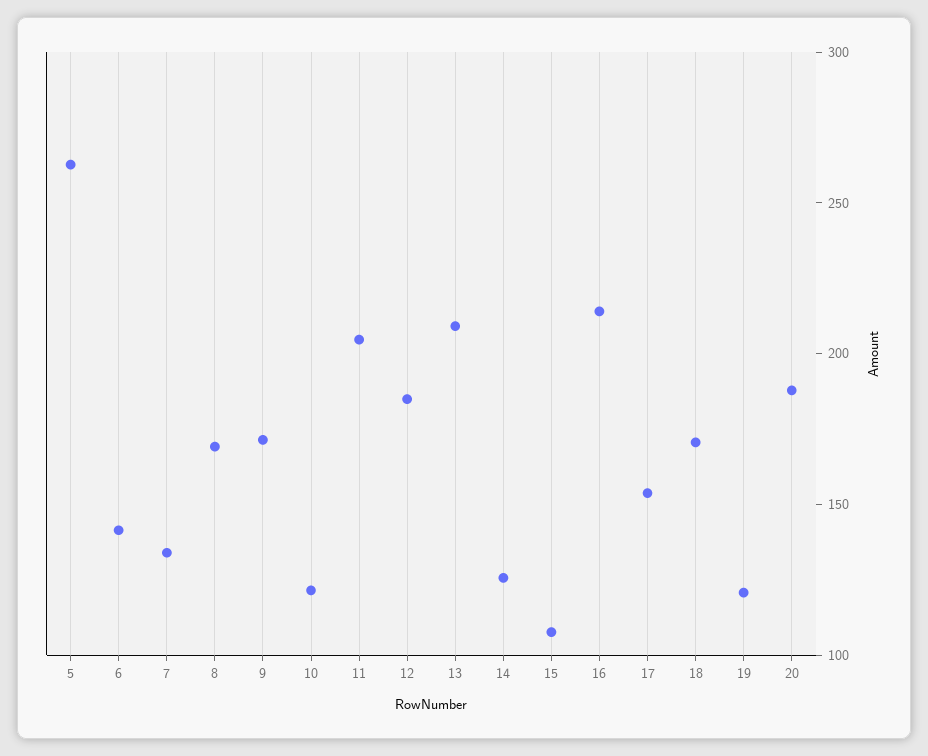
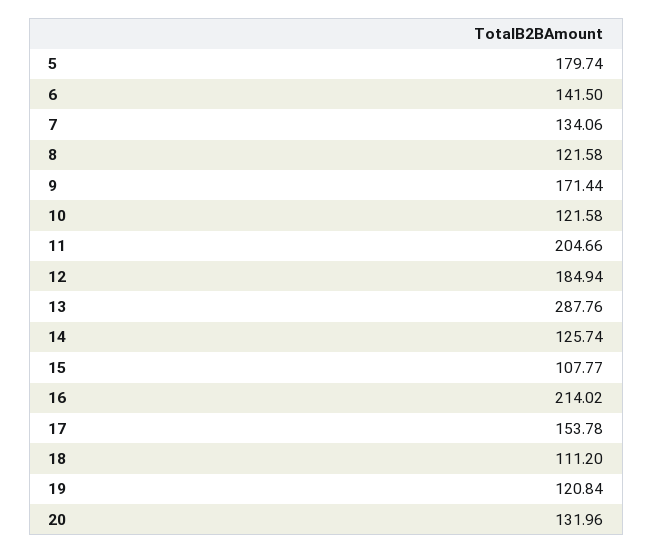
5: 260 -> 179.74
8: 170 -> 121.58
13: 210 -> 287.76
18: 170 -> 111.2
20: 190 -> 131.96

